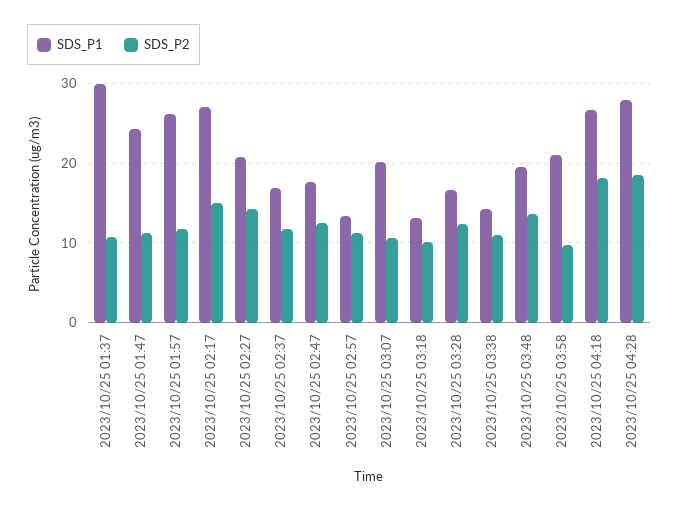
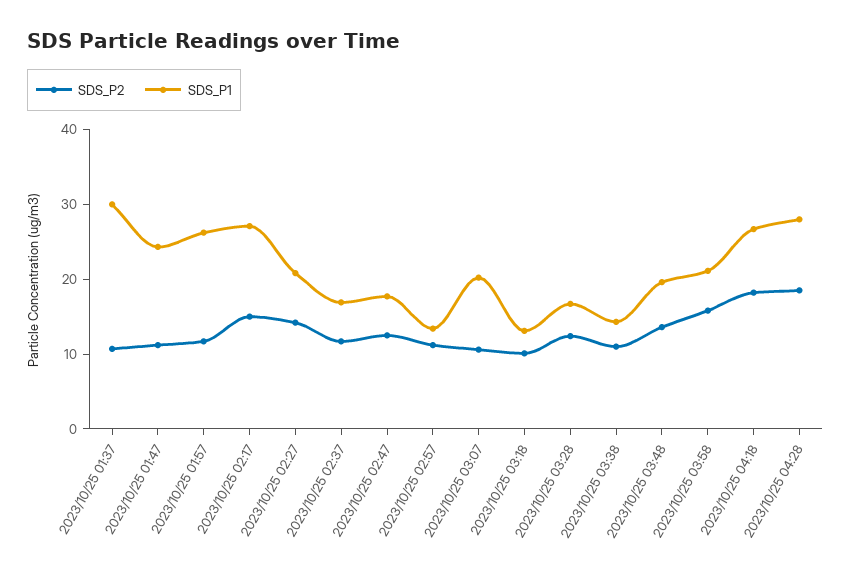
SDS_P2, 2023/10/25 03:58: 10 -> 16

